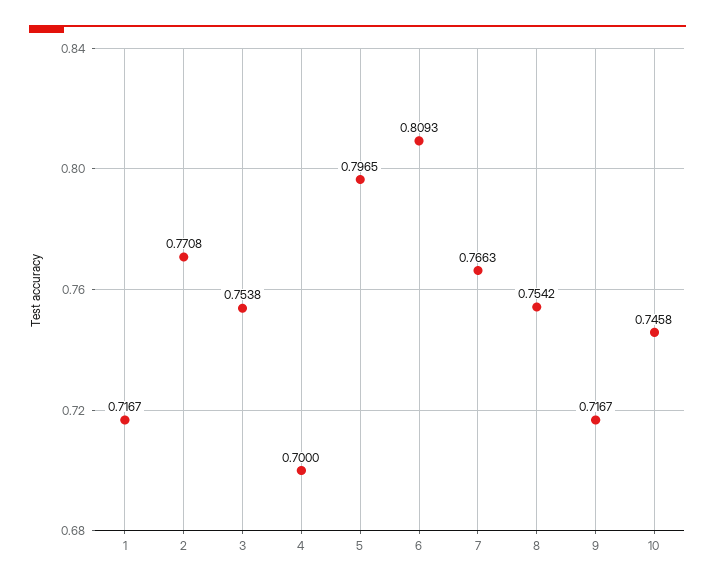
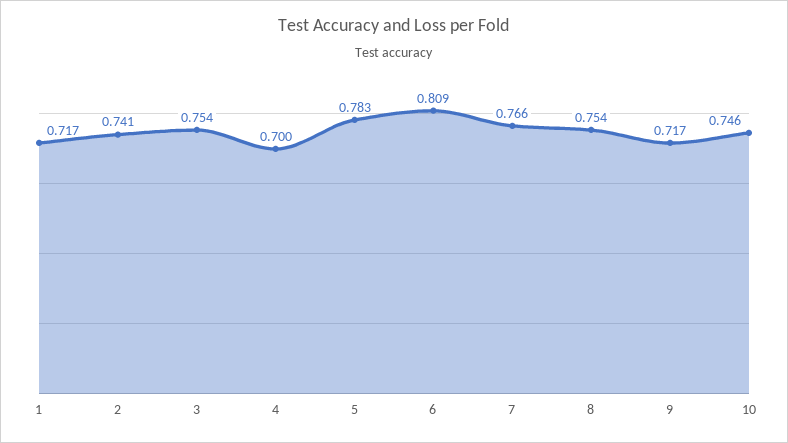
2: 0.7708 -> 0.741
5: 0.7965 -> 0.783

